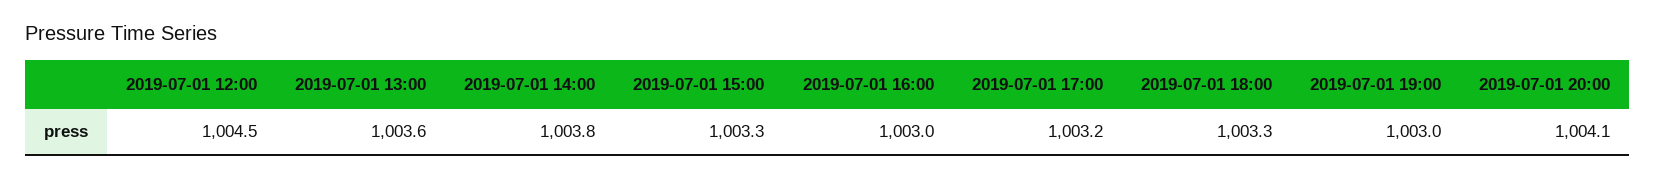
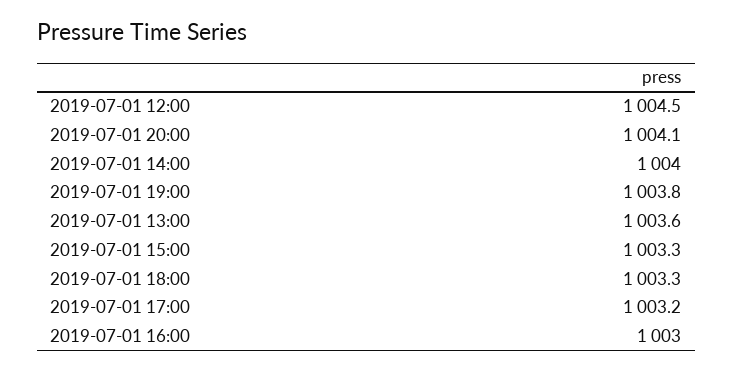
2019-07-01 14:00: 1003.8 -> 1004
2019-07-01 19:00: 1003 -> 1003.8

